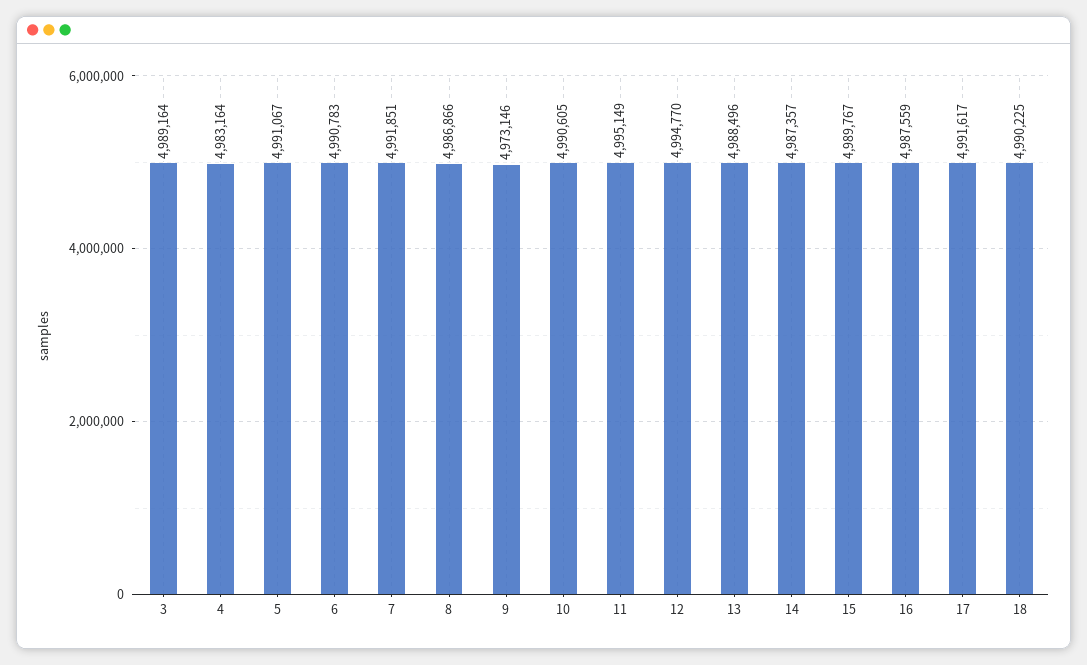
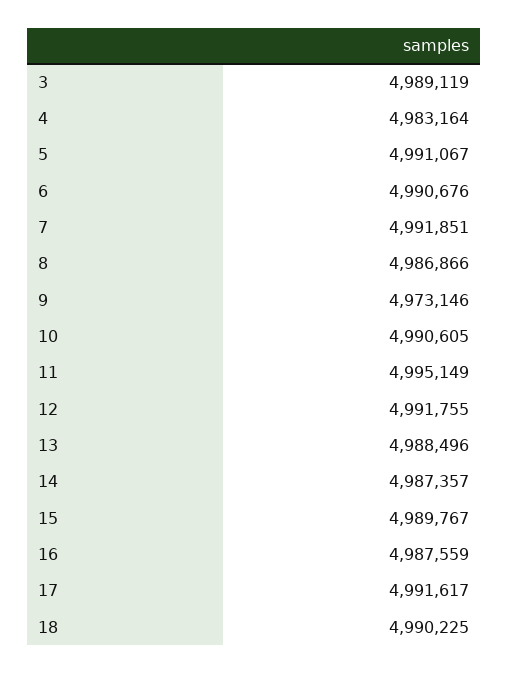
3: 4989164 -> 4989119
6: 4990783 -> 4990676
12: 4994770 -> 4991755

